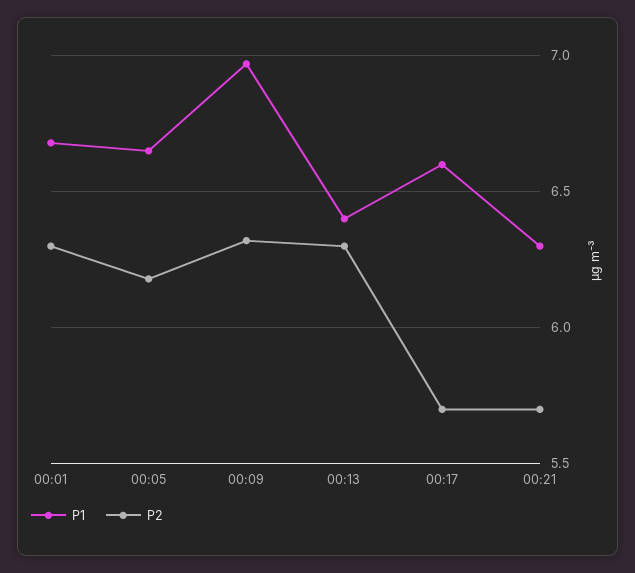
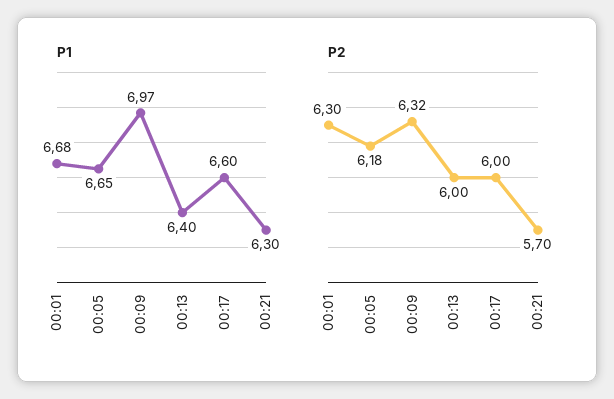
P2, 00:13: 6.3 -> 6
P2, 00:17: 5.7 -> 6

